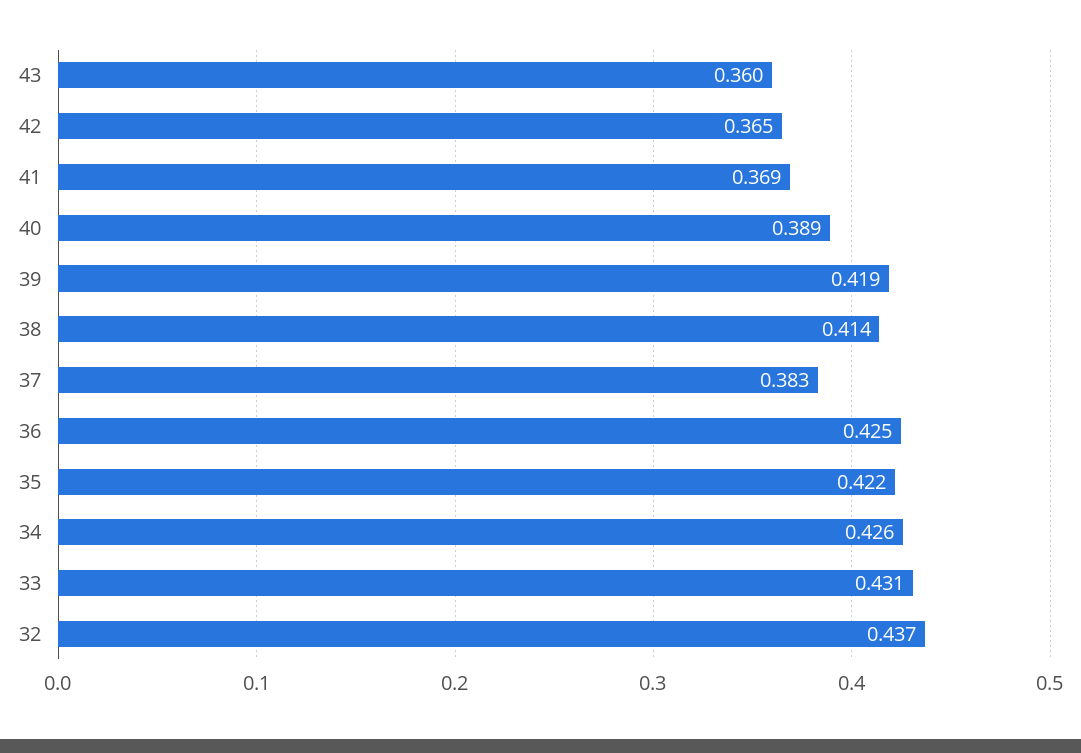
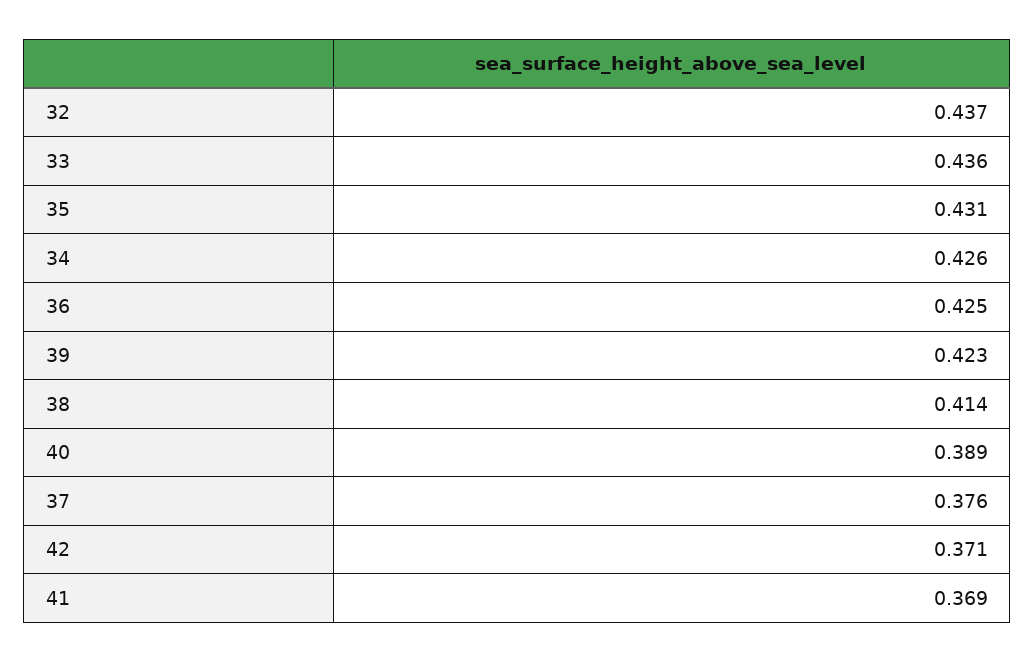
43: 0.36 -> none
42: 0.365 -> 0.371
39: 0.419 -> 0.423
37: 0.383 -> 0.376
35: 0.422 -> 0.431
33: 0.431 -> 0.436

